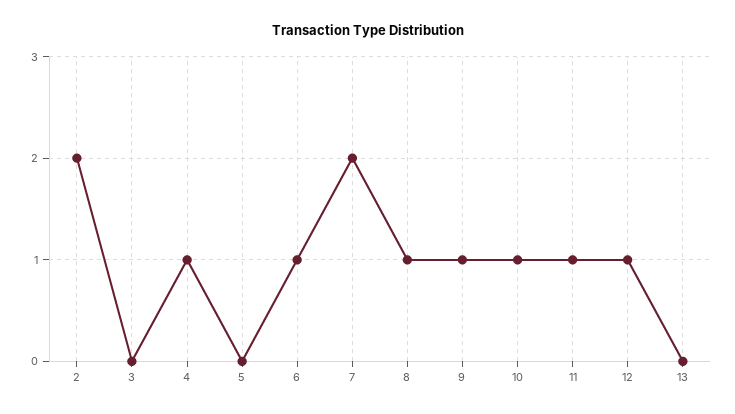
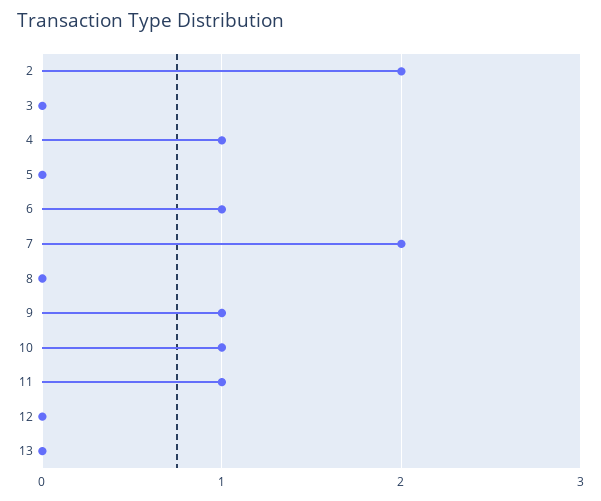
8: 1 -> 0
12: 1 -> 0

